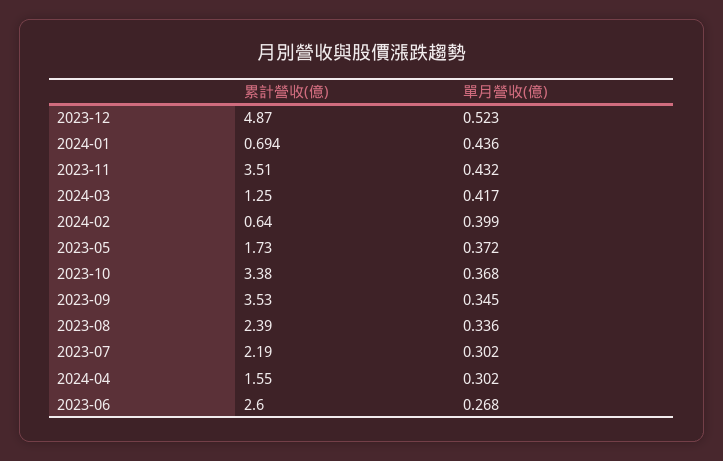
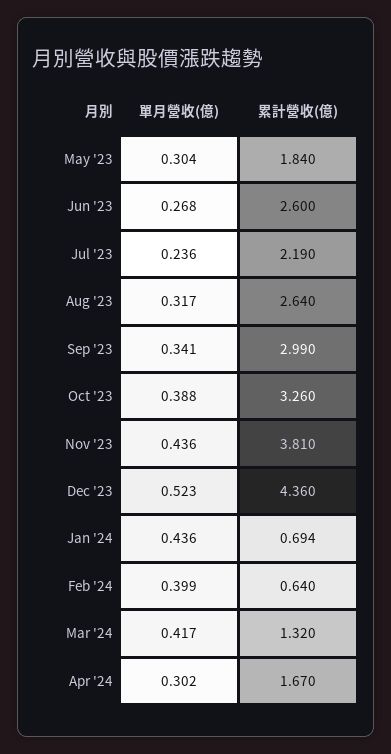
累計營收(億), 2023-12: 4.87 -> 4.36
累計營收(億), 2023-11: 3.51 -> 3.81
單月營收(億), 2023-11: 0.432 -> 0.436
累計營收(億), 2024-03: 1.25 -> 1.32
累計營收(億), 2023-05: 1.73 -> 1.84
單月營收(億), 2023-05: 0.372 -> 0.304
累計營收(億), 2023-10: 3.38 -> 3.26
單月營收(億), 2023-10: 0.368 -> 0.388
累計營收(億), 2023-09: 3.53 -> 2.99
單月營收(億), 2023-09: 0.345 -> 0.341
累計營收(億), 2023-08: 2.39 -> 2.64
單月營收(億), 2023-08: 0.336 -> 0.317
單月營收(億), 2023-07: 0.302 -> 0.236
累計營收(億), 2024-04: 1.55 -> 1.67

